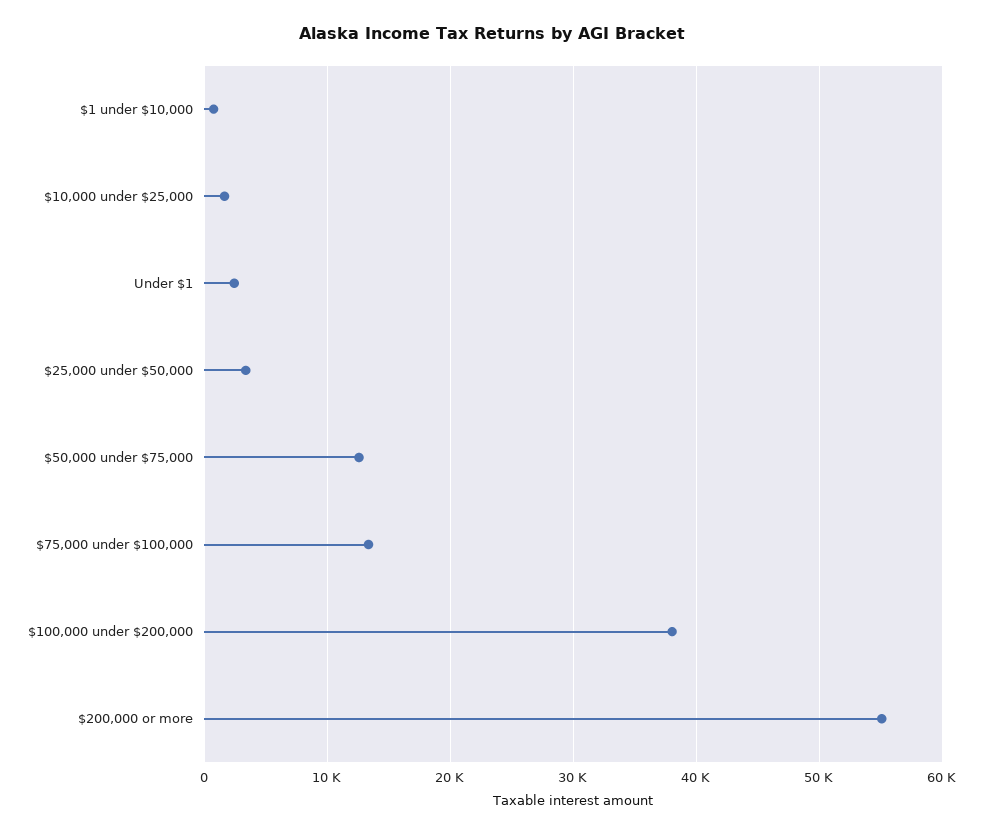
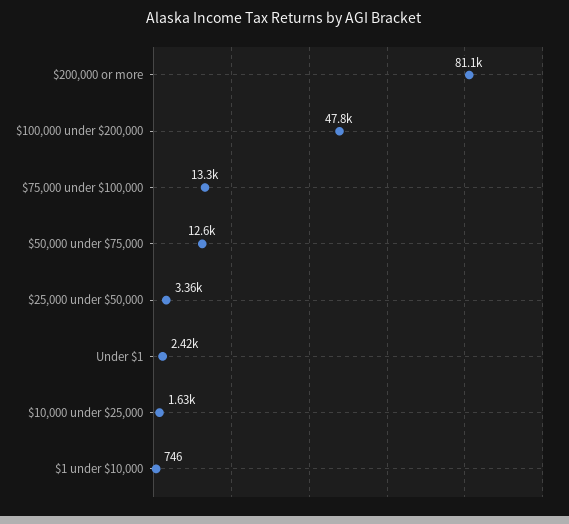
$100,000 under $200,000: 38000 -> 47800
$200,000 or more: 55000 -> 81100

